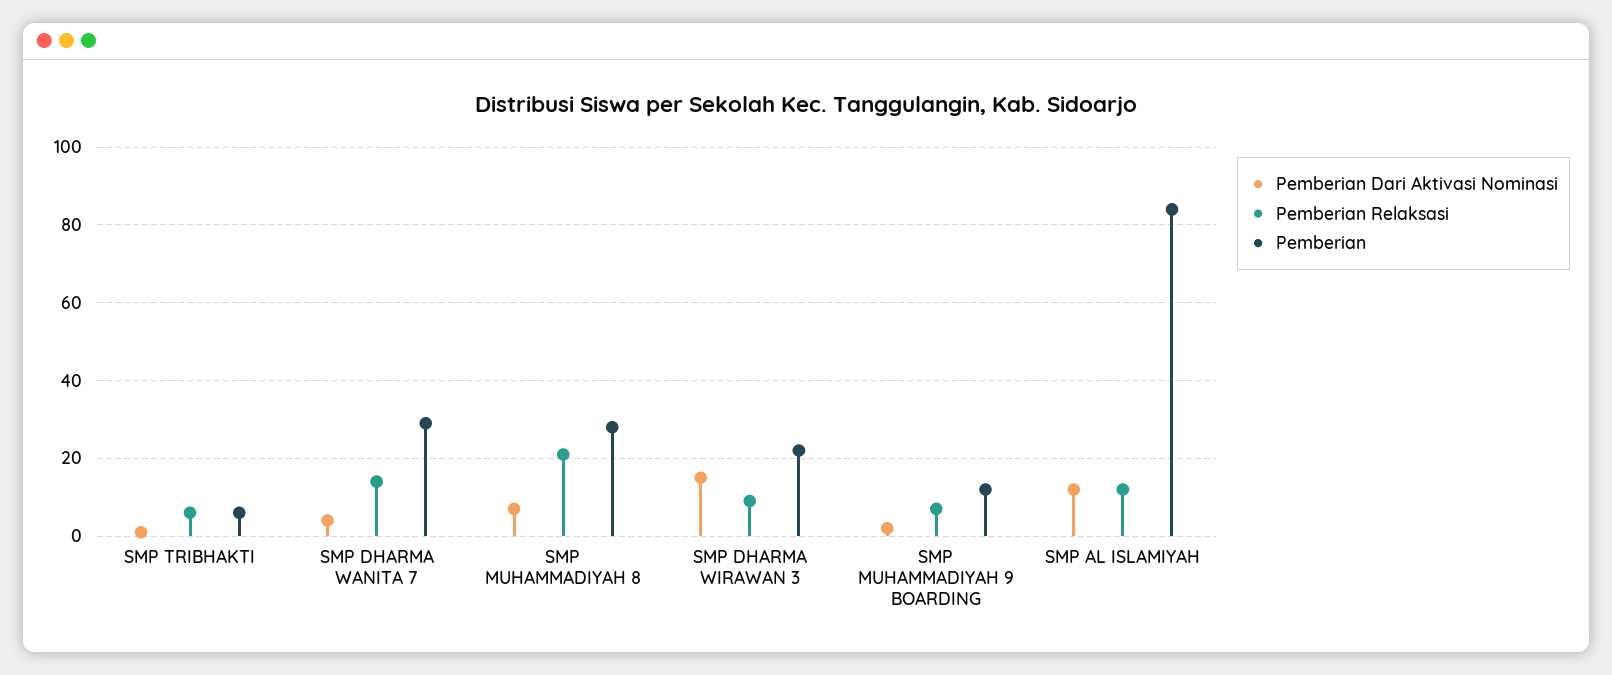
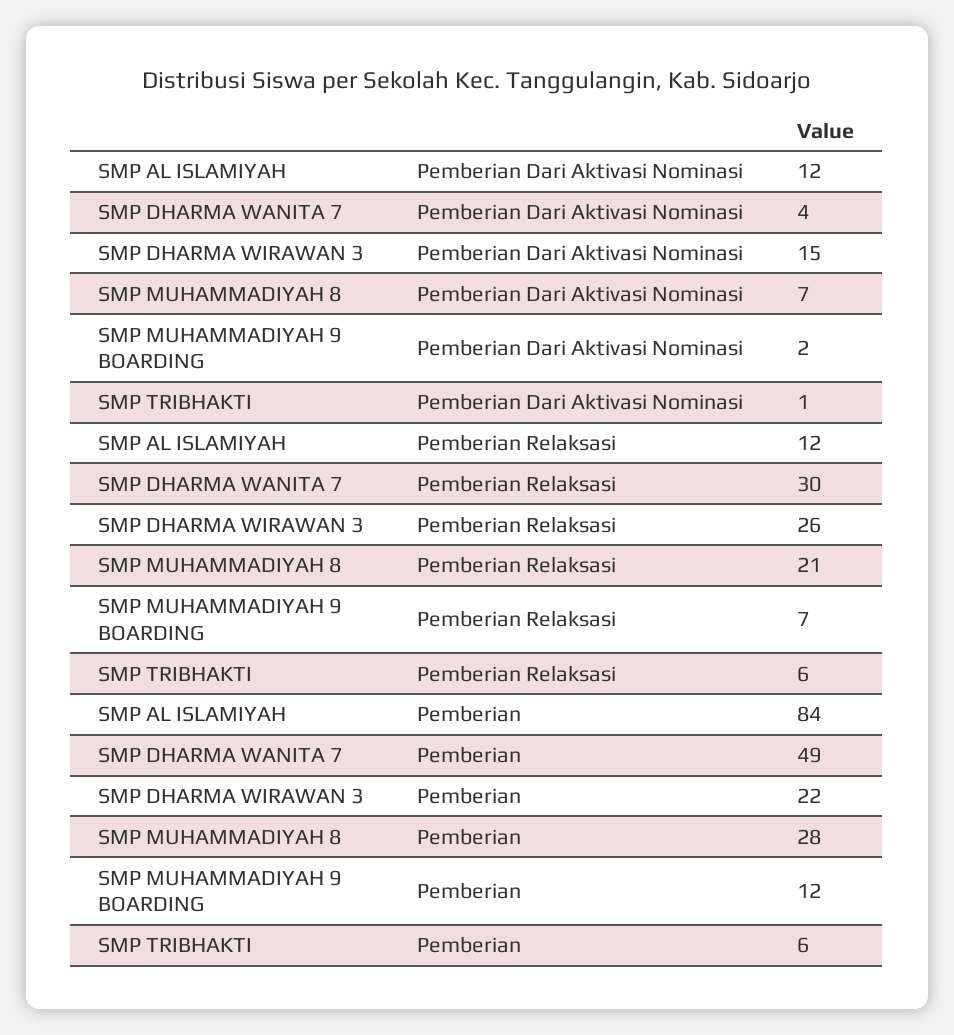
Pemberian Relaksasi, SMP DHARMA WANITA 7: 15 -> 30
Pemberian, SMP DHARMA WANITA 7: 30 -> 49
Pemberian Relaksasi, SMP DHARMA WIRAWAN 3: 10 -> 26

